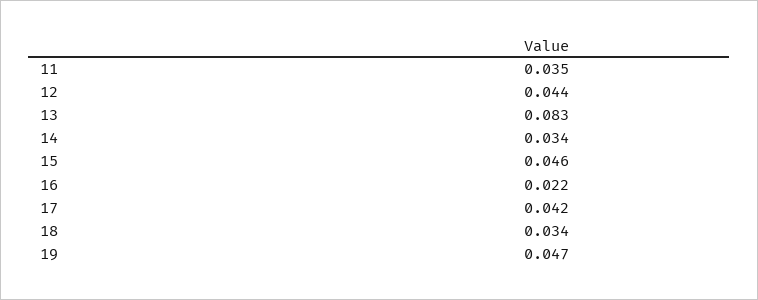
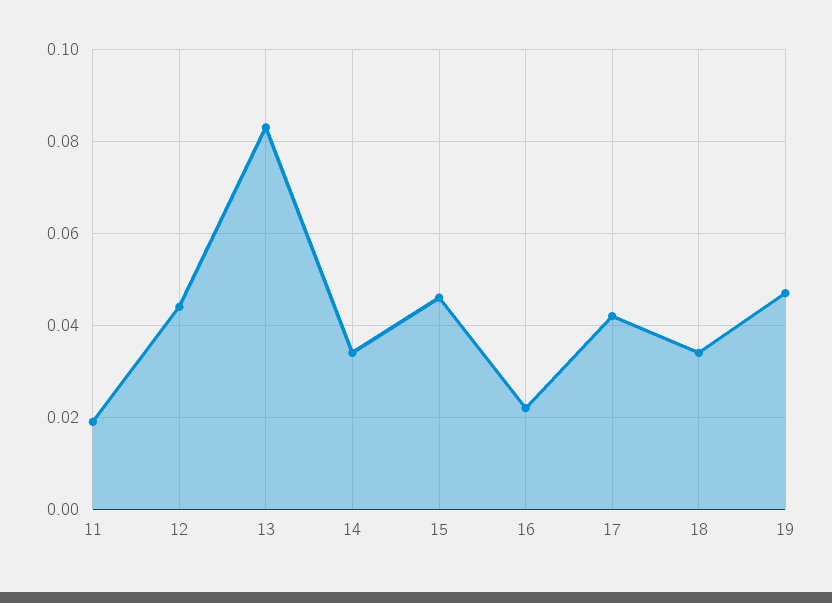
11: 0.035 -> 0.02

